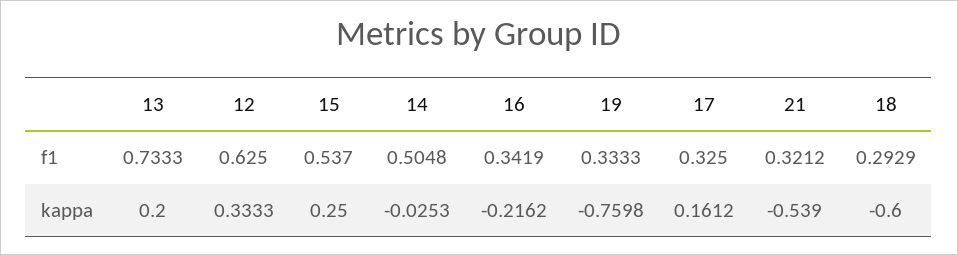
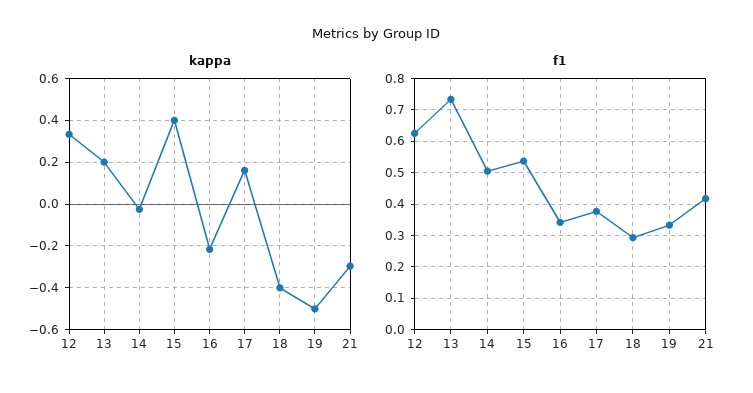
f1, 17: 0.325 -> 0.38
f1, 21: 0.3212 -> 0.42
kappa, 15: 0.25 -> 0.4
kappa, 19: -0.7598 -> -0.5
kappa, 21: -0.539 -> -0.3
kappa, 18: -0.6 -> -0.4

